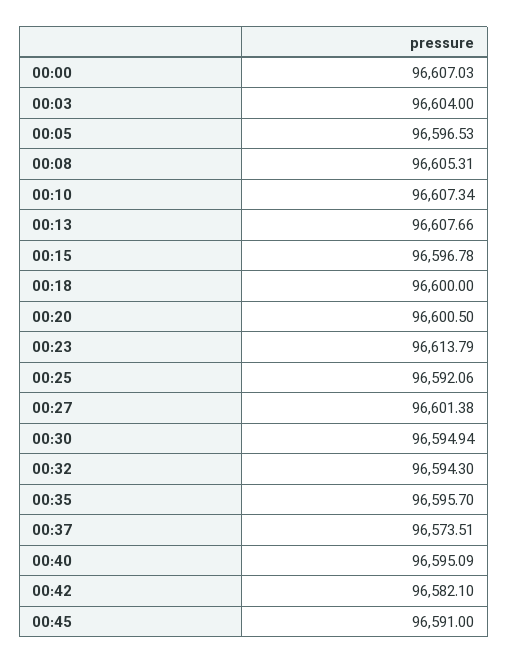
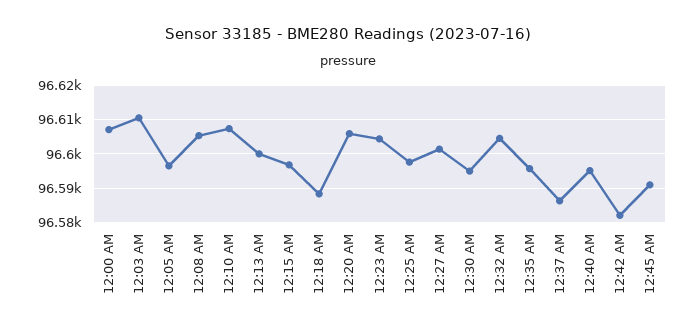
00:03: 96604 -> 96610
00:13: 96607.66 -> 96600
00:18: 96600 -> 96588
00:20: 96600.5 -> 96606
00:23: 96613.79 -> 96604
00:25: 96592.06 -> 96598
00:32: 96594.3 -> 96604
00:37: 96573.51 -> 96586

